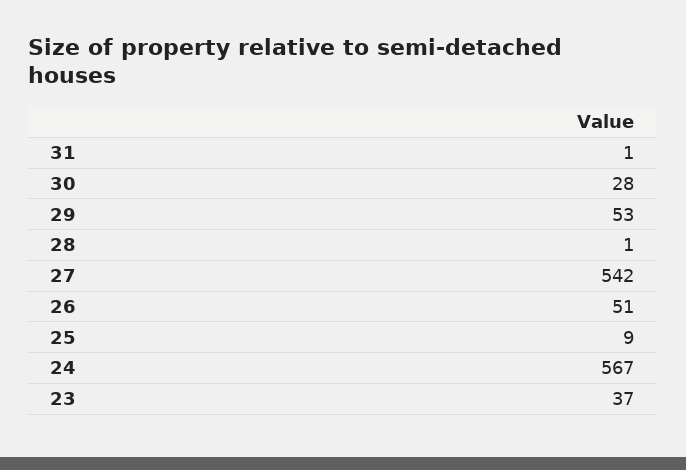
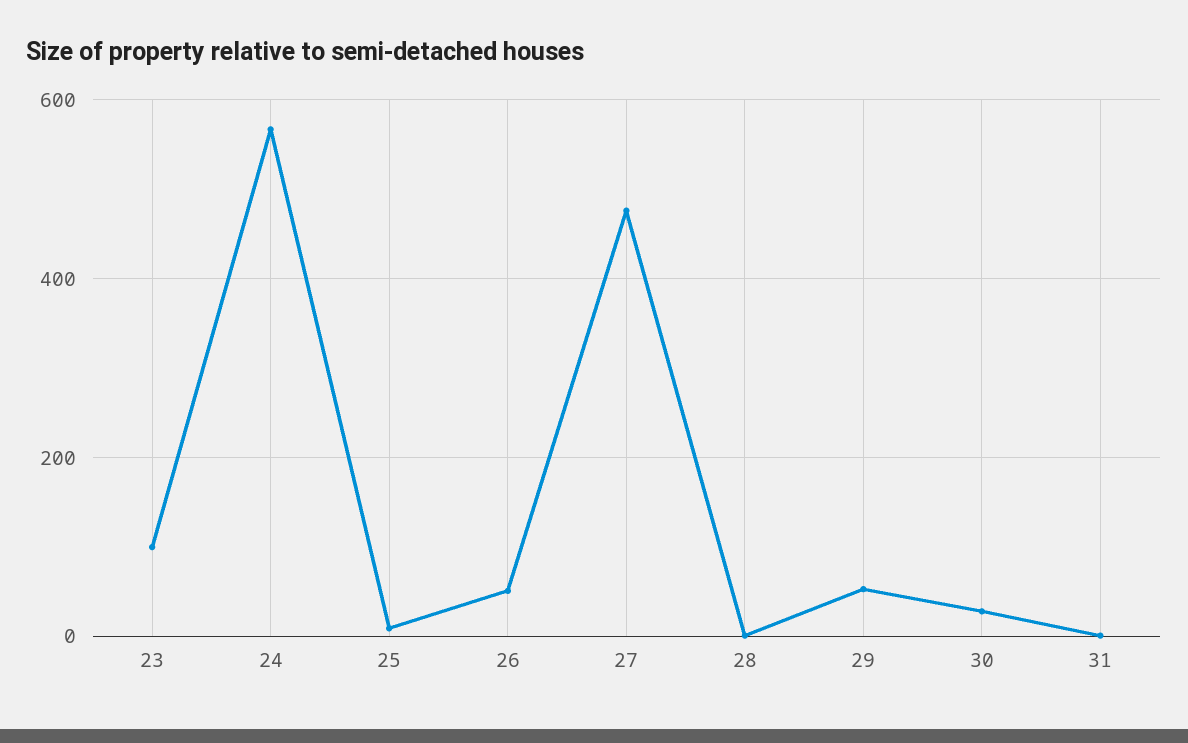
27: 542 -> 480
23: 37 -> 100

